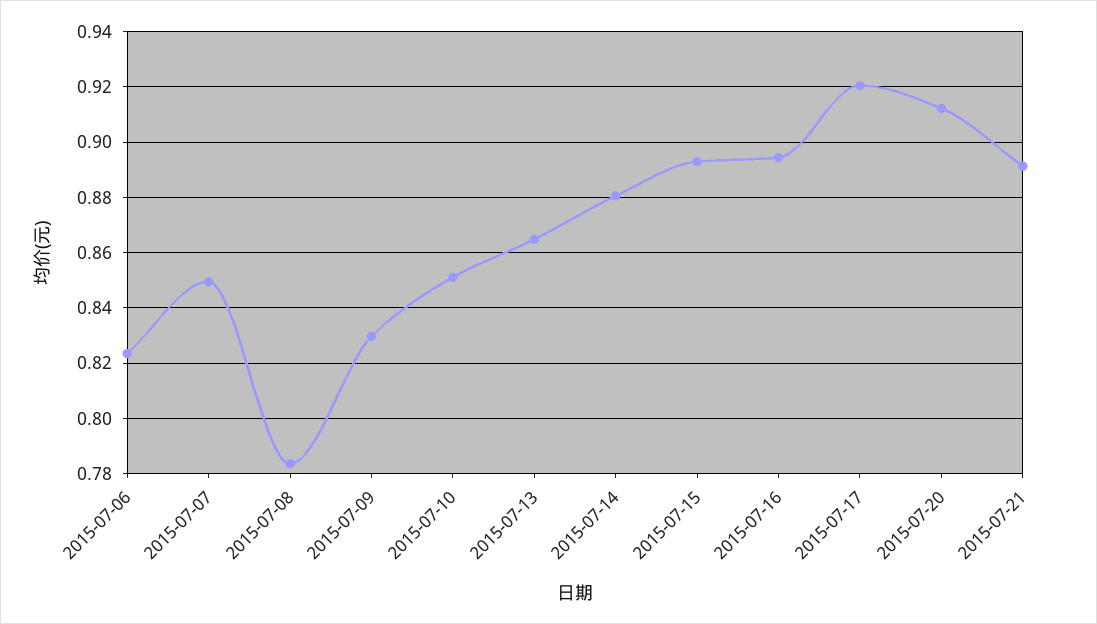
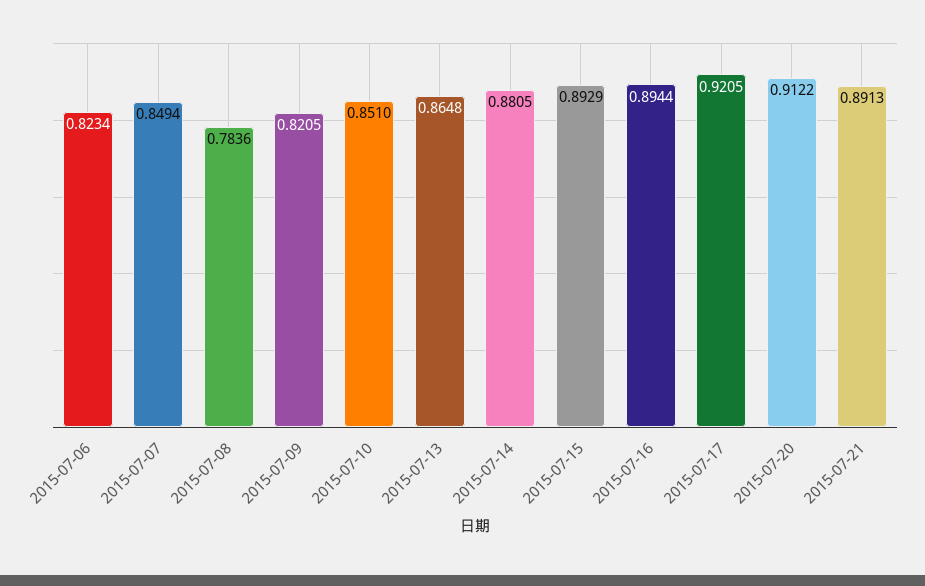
2015-07-09: 0.83 -> 0.8205

